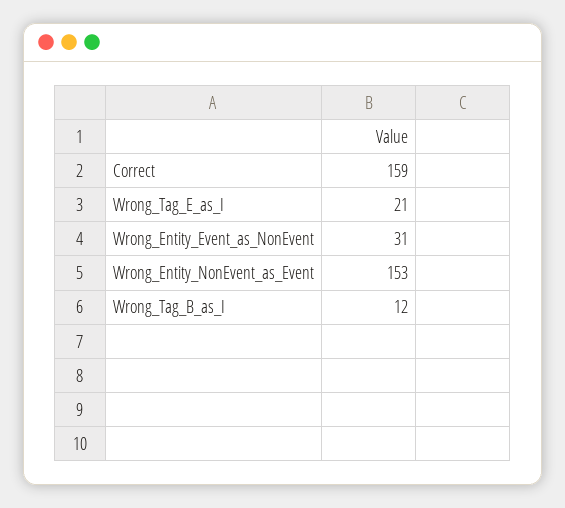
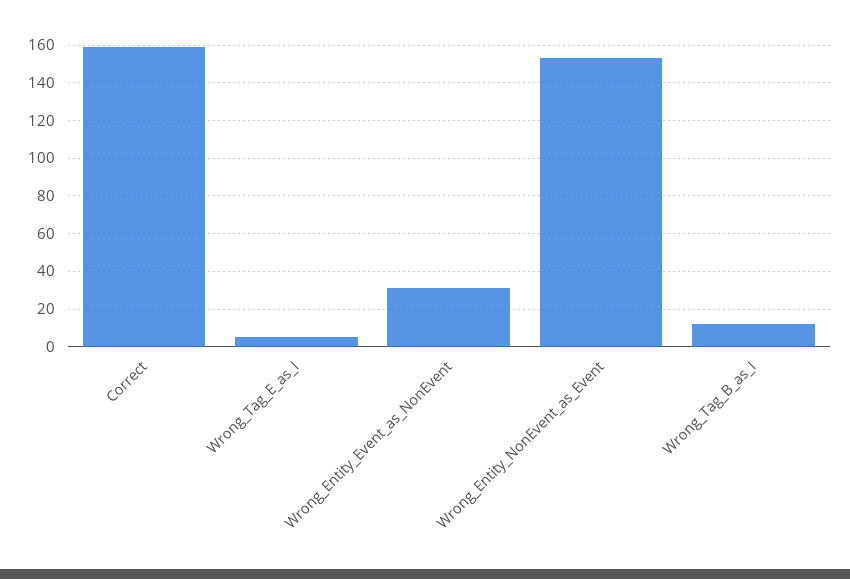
Wrong_Tag_E_as_I: 21 -> 5

